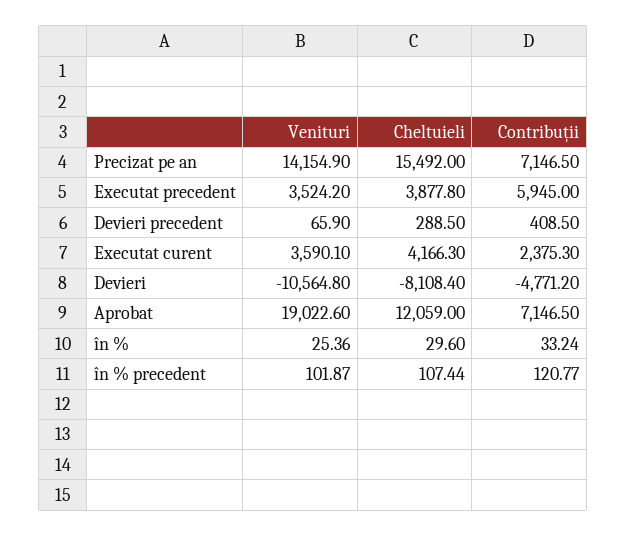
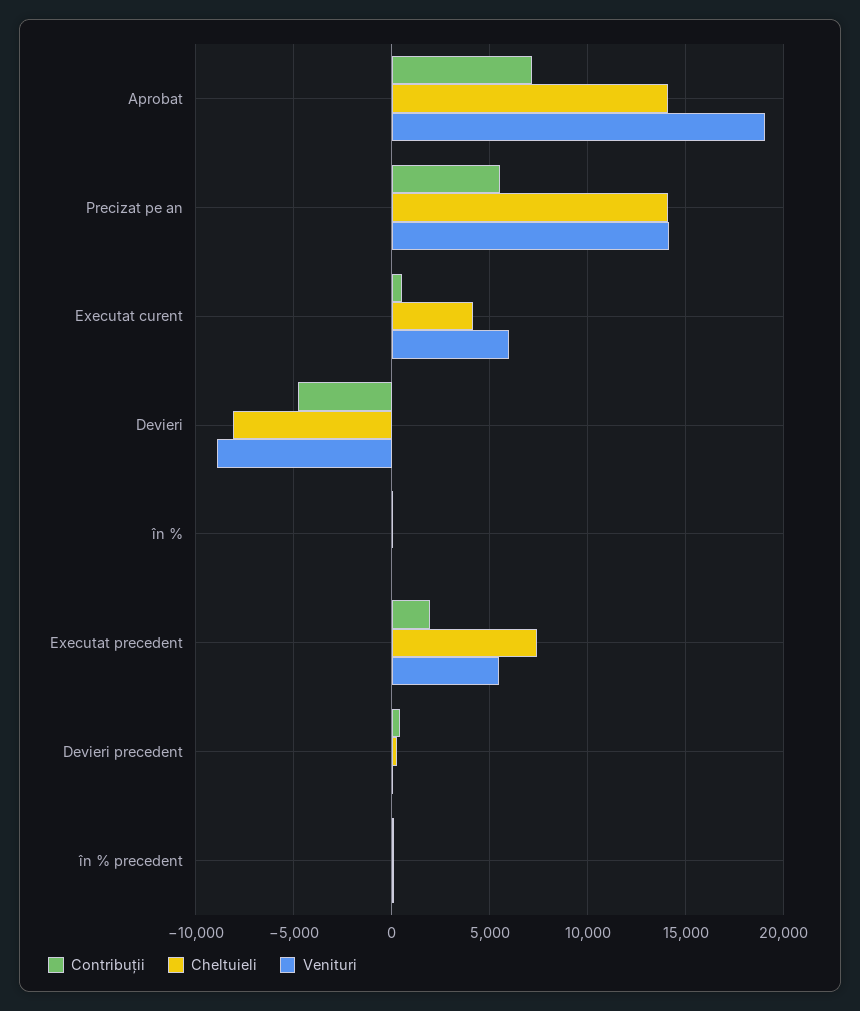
Cheltuieli, Precizat pe an: 15492 -> 14000
Contribuții, Precizat pe an: 7146.5 -> 5500
Venituri, Executat precedent: 3524.2 -> 5500
Cheltuieli, Executat precedent: 3877.8 -> 7500
Contribuții, Executat precedent: 5945 -> 2000
Venituri, Executat curent: 3590.1 -> 6000
Contribuții, Executat curent: 2375.3 -> 500
Venituri, Devieri: -10564.8 -> -9000
Cheltuieli, Aprobat: 12059 -> 14000

